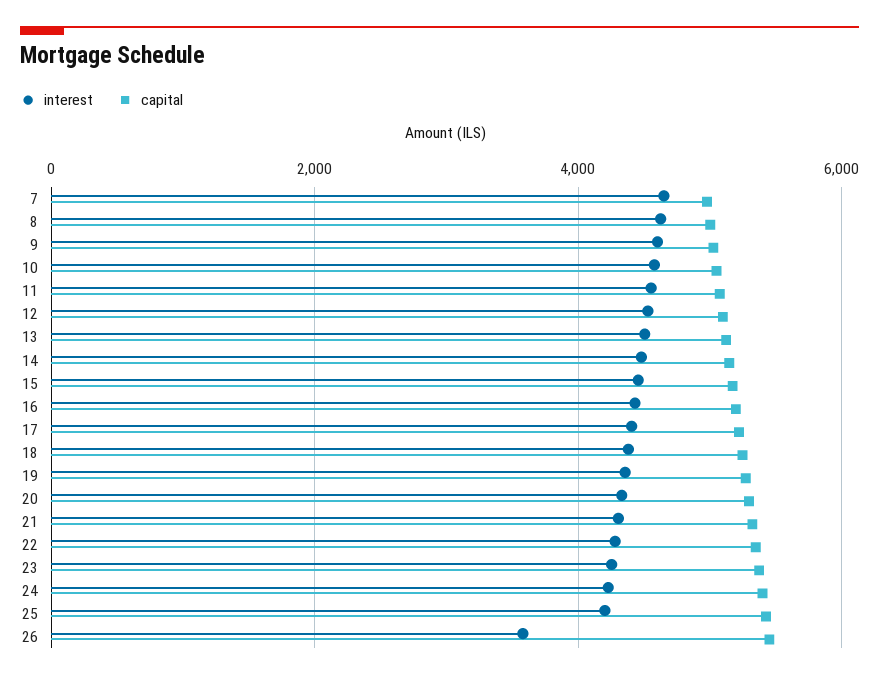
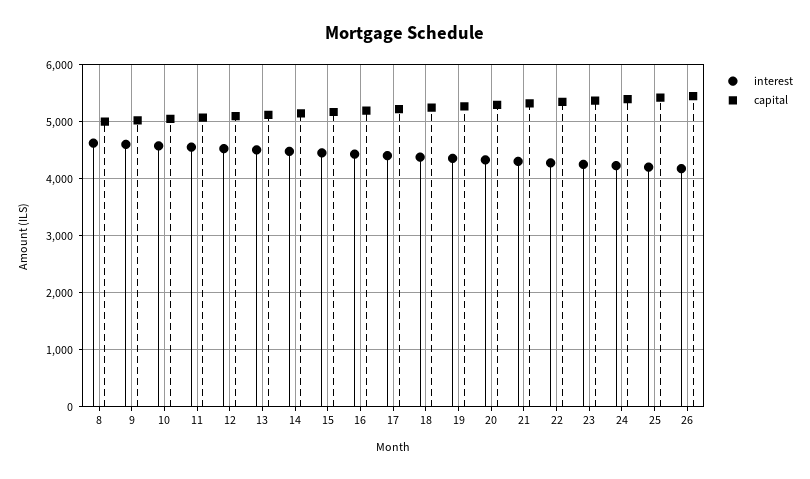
interest, 7: 4600 -> none
capital, 7: 5000 -> none
interest, 26: 3600 -> 4200

